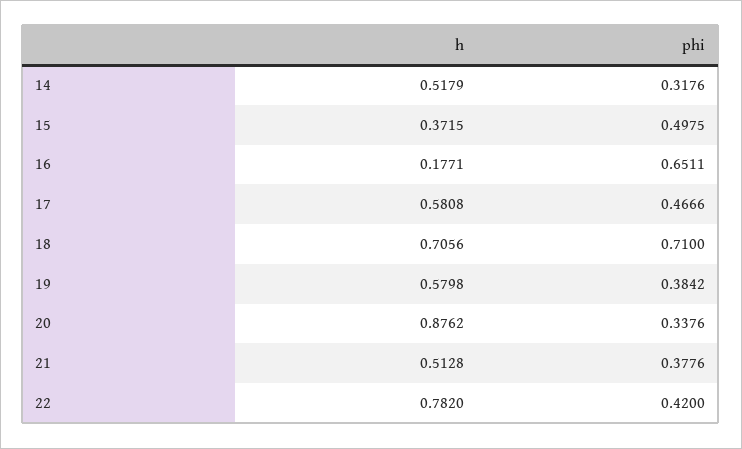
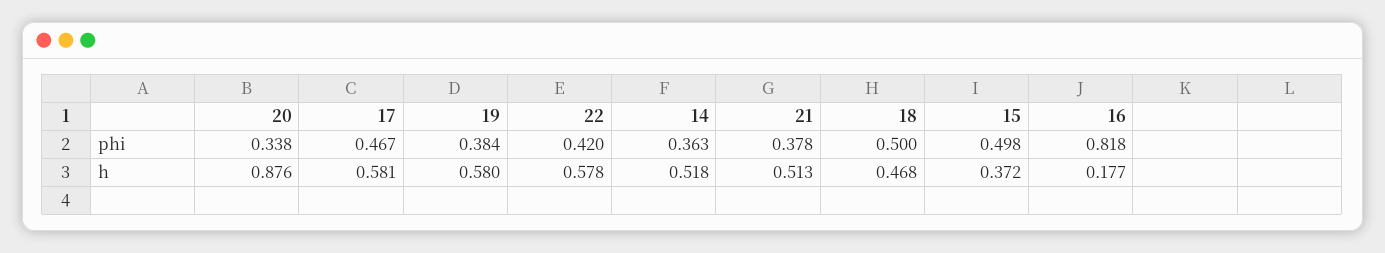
phi, 14: 0.3176 -> 0.363
phi, 16: 0.6511 -> 0.818
h, 18: 0.7056 -> 0.468
phi, 18: 0.71 -> 0.5
h, 22: 0.782 -> 0.578

